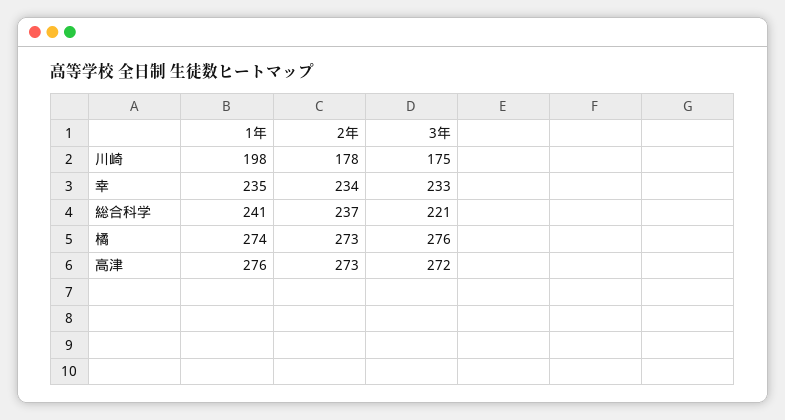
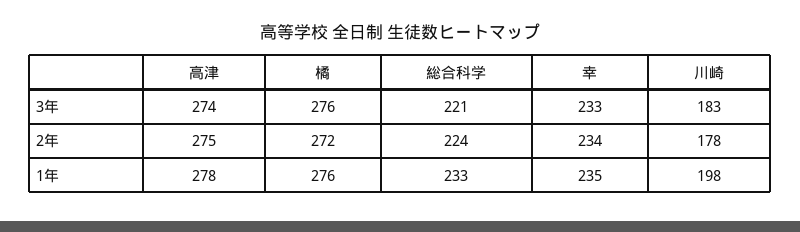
3年, 川崎: 175 -> 183
1年, 総合科学: 241 -> 233
2年, 総合科学: 237 -> 224
1年, 橘: 274 -> 276
2年, 橘: 273 -> 272
1年, 高津: 276 -> 278
2年, 高津: 273 -> 275
3年, 高津: 272 -> 274

